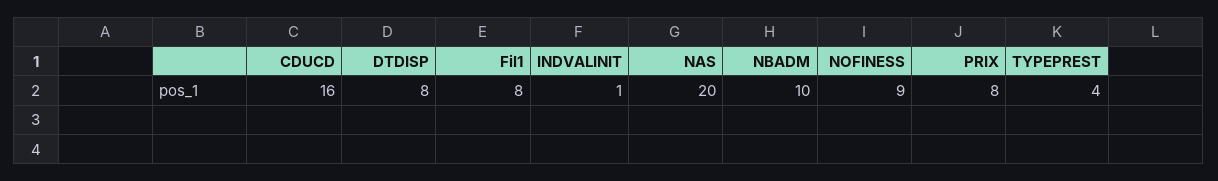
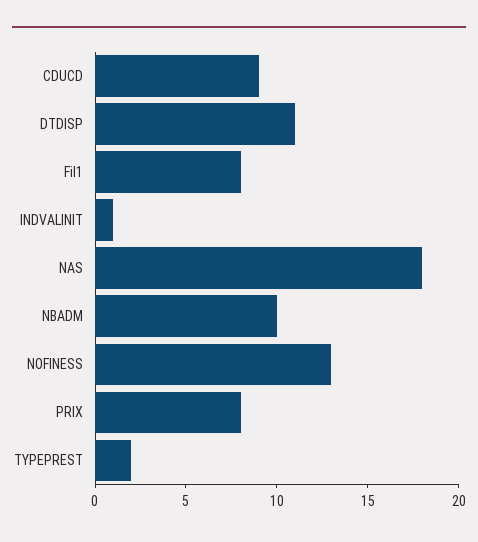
CDUCD: 16 -> 9
DTDISP: 8 -> 11
NAS: 20 -> 18
NOFINESS: 9 -> 13
TYPEPREST: 4 -> 2

